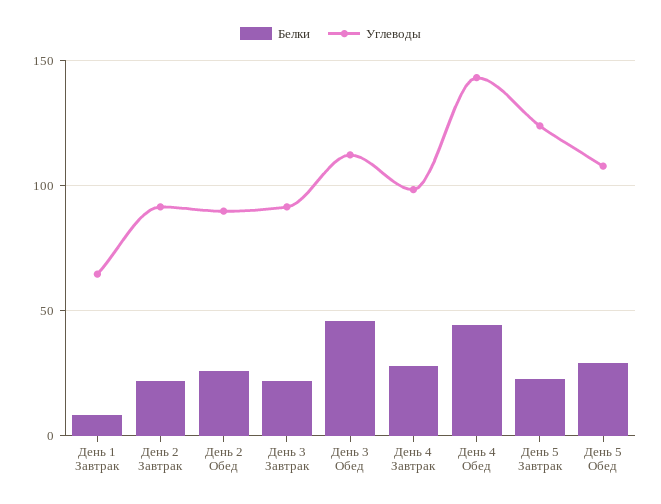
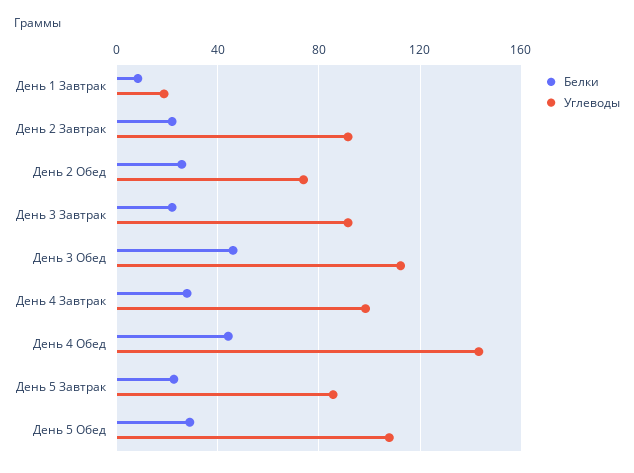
Углеводы, День 1 Завтрак: 65 -> 20
Углеводы, День 2 Обед: 90 -> 75
Углеводы, День 5 Завтрак: 125 -> 85

